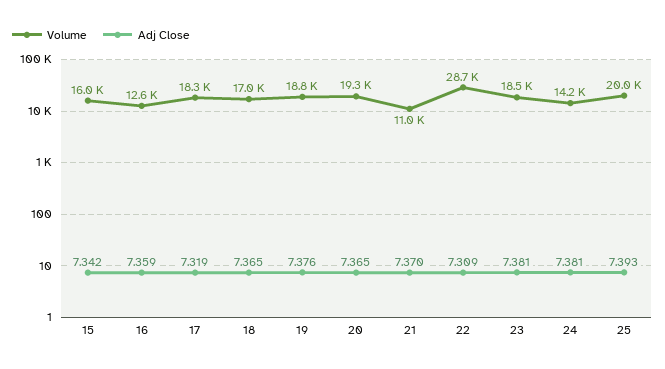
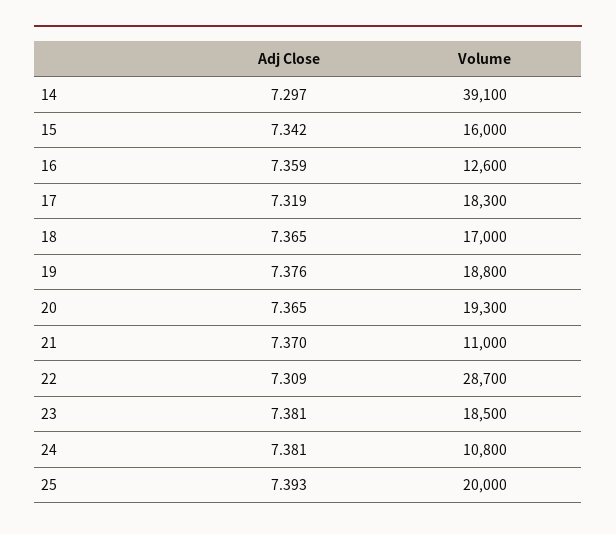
Volume, 24: 14200 -> 10800
Adj Close, 14: none -> 7.297
Volume, 14: none -> 39100

